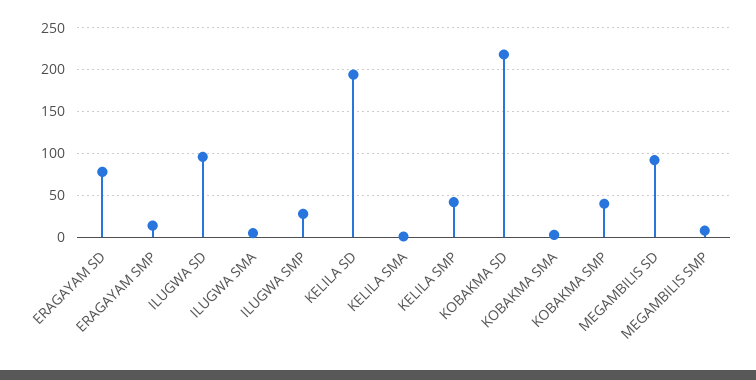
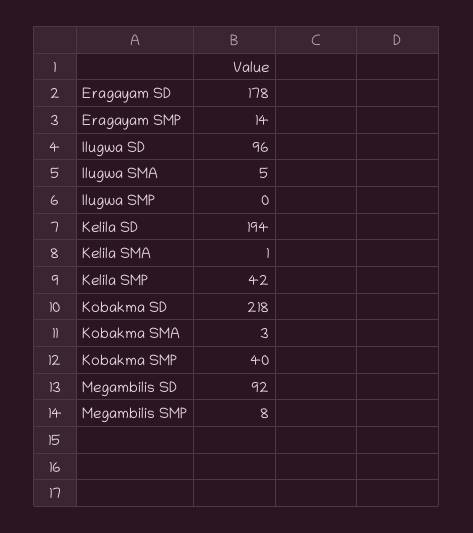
ERAGAYAM SD: 80 -> 178
ILUGWA SMP: 30 -> 0

